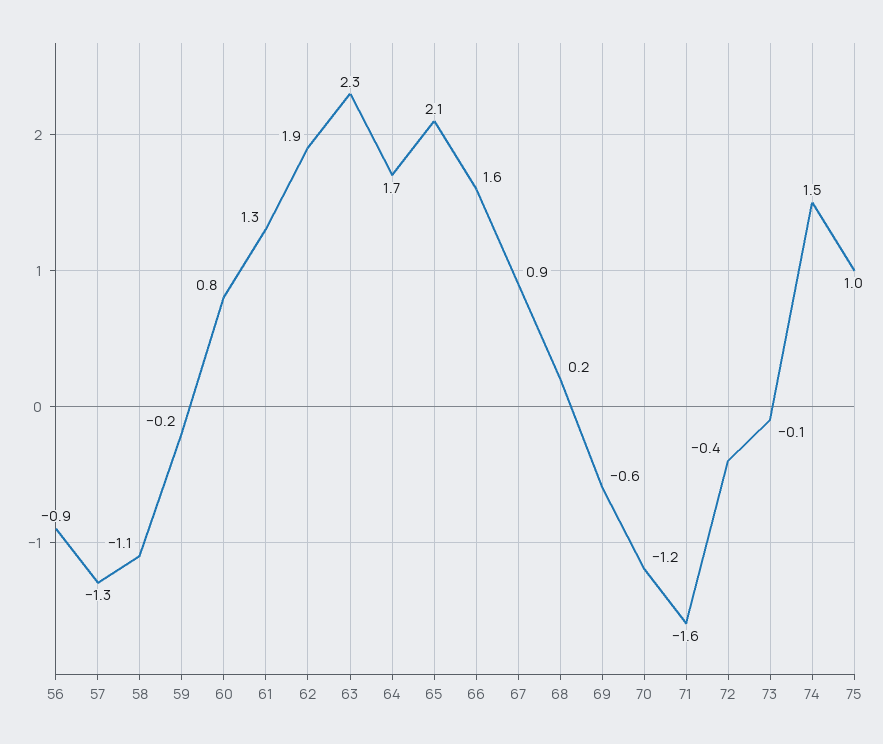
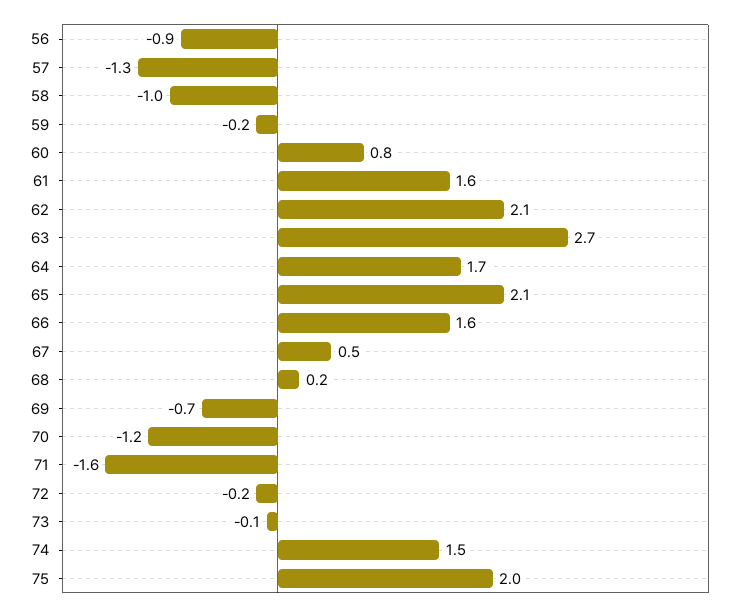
58: -1.1 -> -1
61: 1.3 -> 1.6
62: 1.9 -> 2.1
63: 2.3 -> 2.7
67: 0.9 -> 0.5
69: -0.6 -> -0.7
72: -0.4 -> -0.2
75: 1 -> 2

